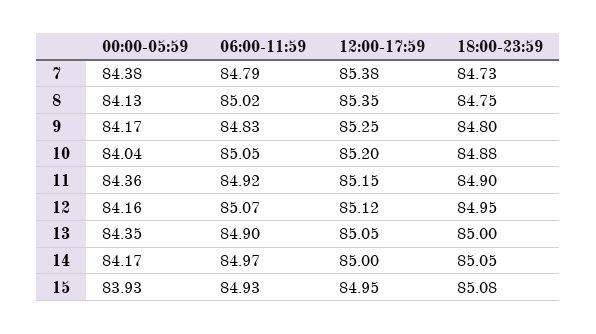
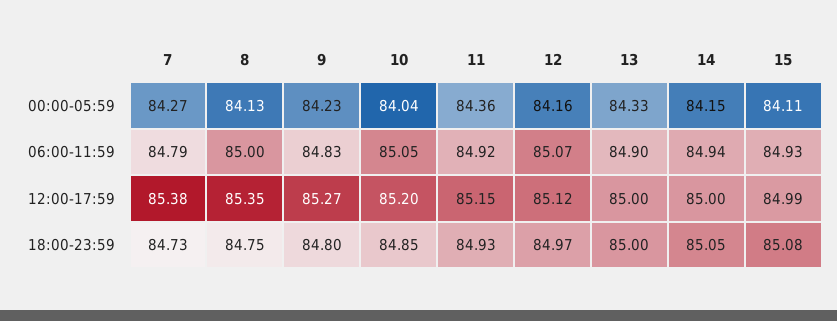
00:00-05:59, 7: 84.38 -> 84.27
06:00-11:59, 8: 85.02 -> 85
00:00-05:59, 9: 84.17 -> 84.23
12:00-17:59, 9: 85.25 -> 85.27
18:00-23:59, 10: 84.88 -> 84.85
18:00-23:59, 11: 84.9 -> 84.93
18:00-23:59, 12: 84.95 -> 84.97
00:00-05:59, 13: 84.35 -> 84.33
12:00-17:59, 13: 85.05 -> 85
00:00-05:59, 14: 84.17 -> 84.15
06:00-11:59, 14: 84.97 -> 84.94
00:00-05:59, 15: 83.93 -> 84.11
12:00-17:59, 15: 84.95 -> 84.99

